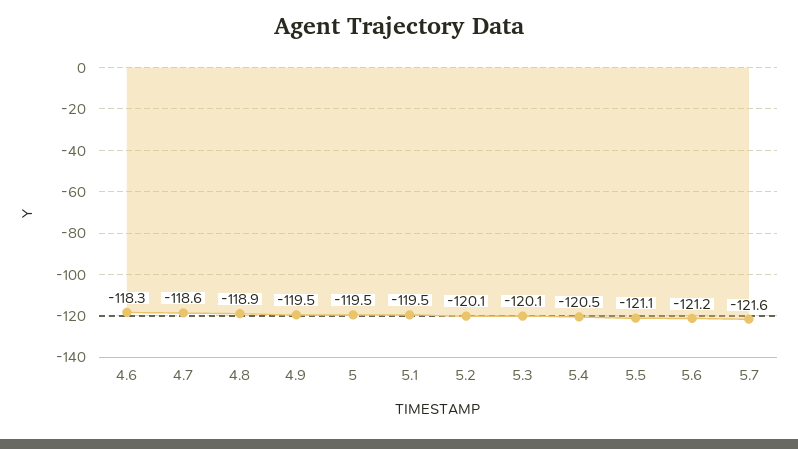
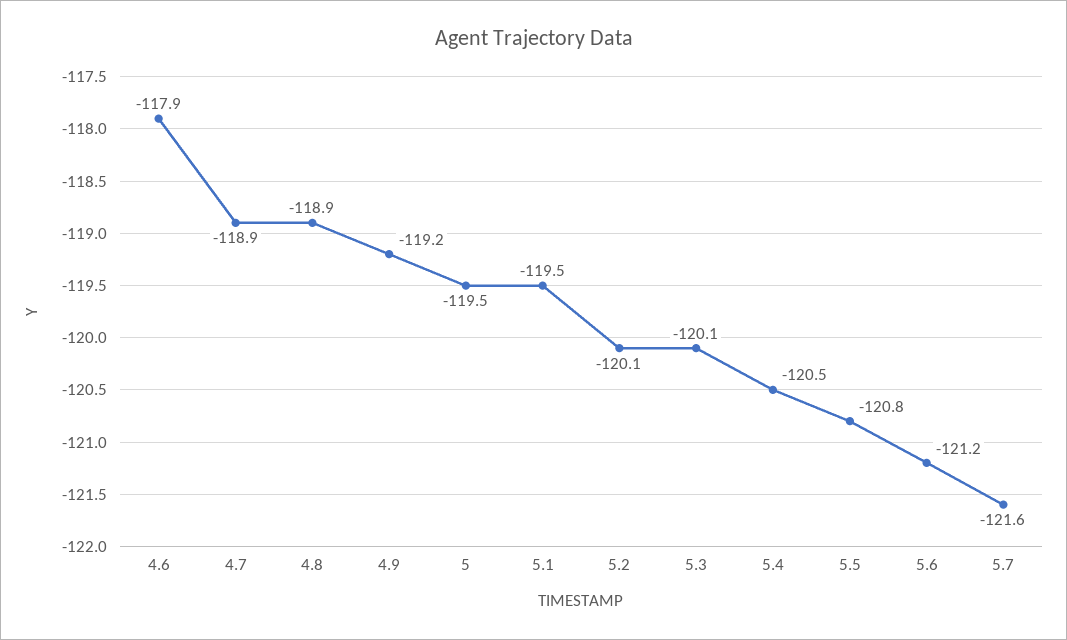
4.6: -118.3 -> -117.9
4.7: -118.6 -> -118.9
4.9: -119.5 -> -119.2
5.5: -121.1 -> -120.8

